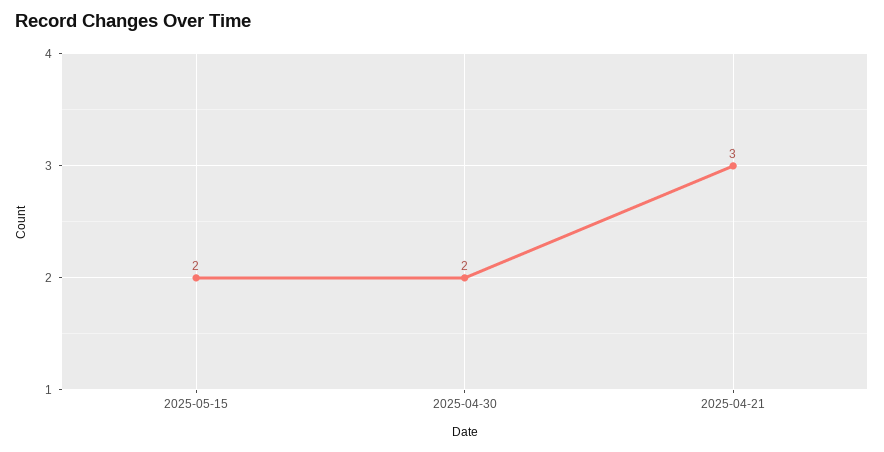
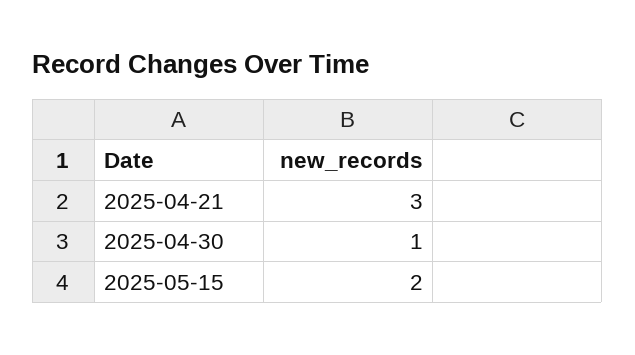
2025-04-30: 2 -> 1

